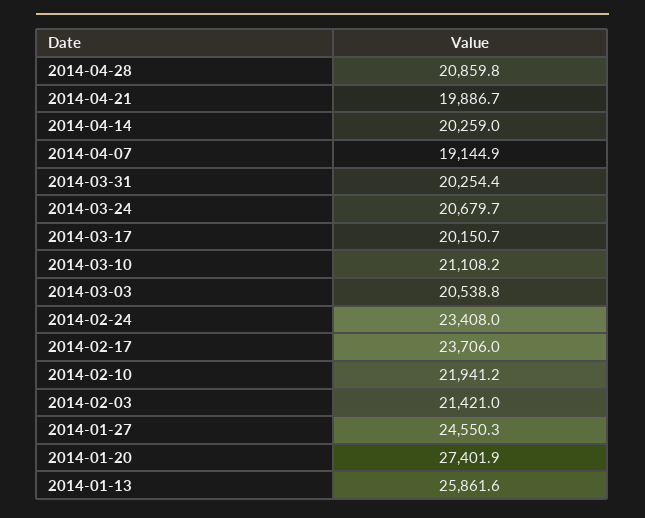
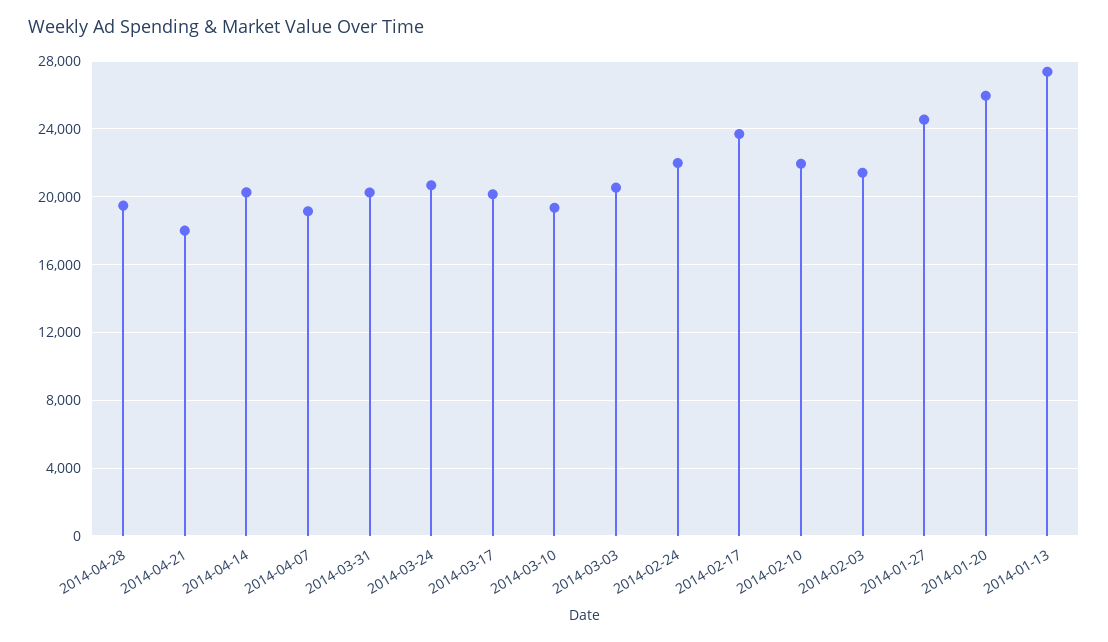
2014-04-28: 20859.8 -> 19500
2014-04-21: 19886.7 -> 18000
2014-03-10: 21108.2 -> 19500
2014-02-24: 23408 -> 22000
2014-01-20: 27401.9 -> 26000
2014-01-13: 25861.6 -> 27500

